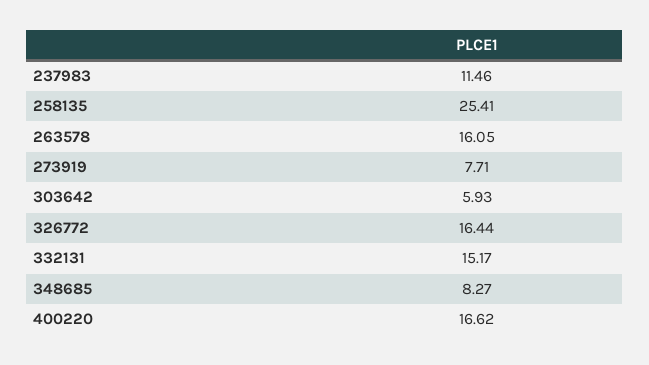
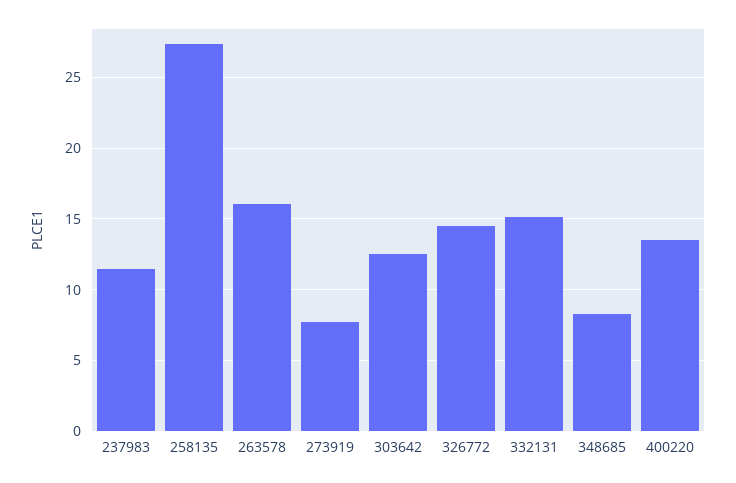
258135: 25.41 -> 27.5
303642: 5.93 -> 12.5
326772: 16.44 -> 14.5
400220: 16.62 -> 13.5

